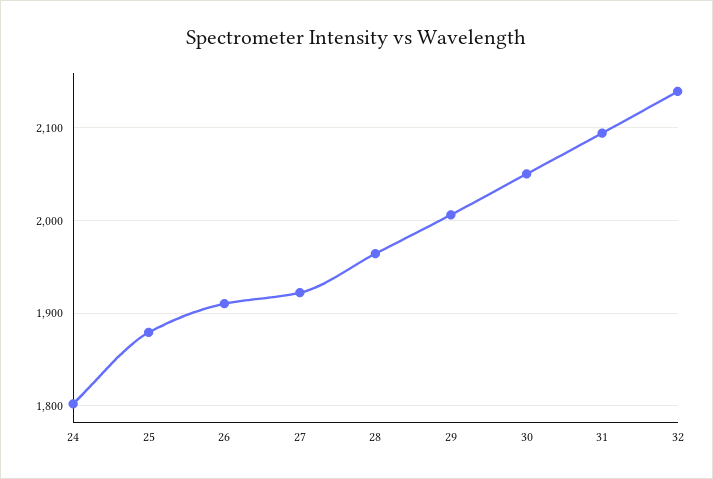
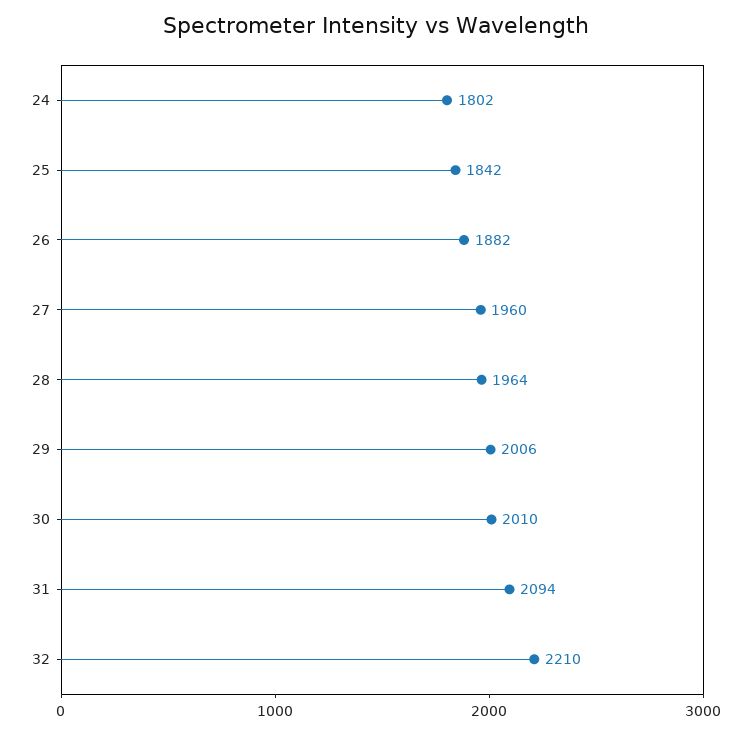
25: 1880 -> 1842
26: 1910 -> 1882
27: 1920 -> 1960
30: 2050 -> 2010
32: 2140 -> 2210

